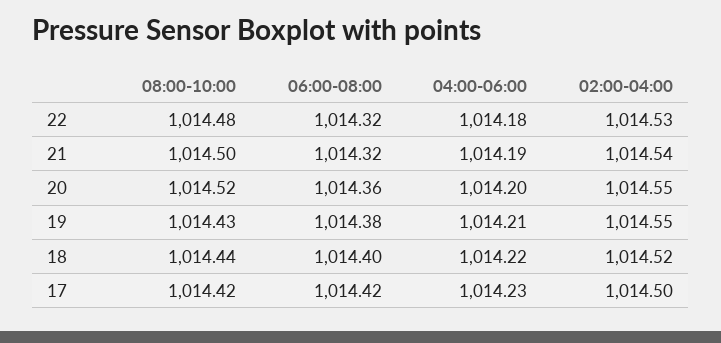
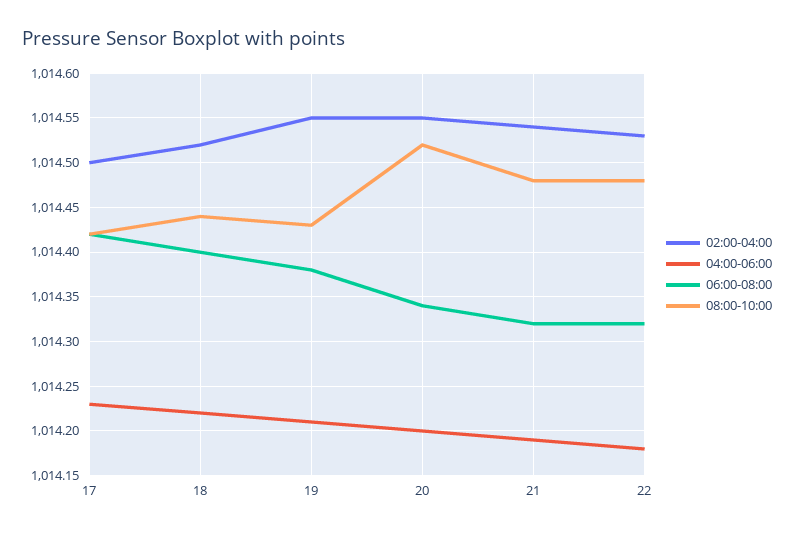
08:00-10:00, 21: 1014.5 -> 1014.48
06:00-08:00, 20: 1014.36 -> 1014.34

